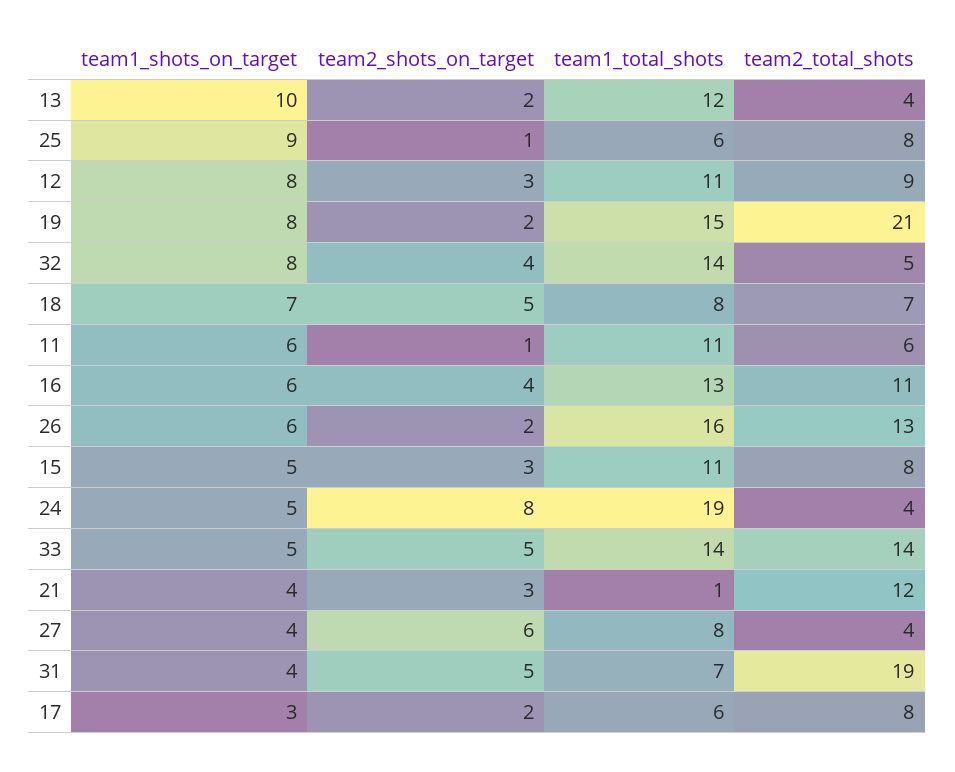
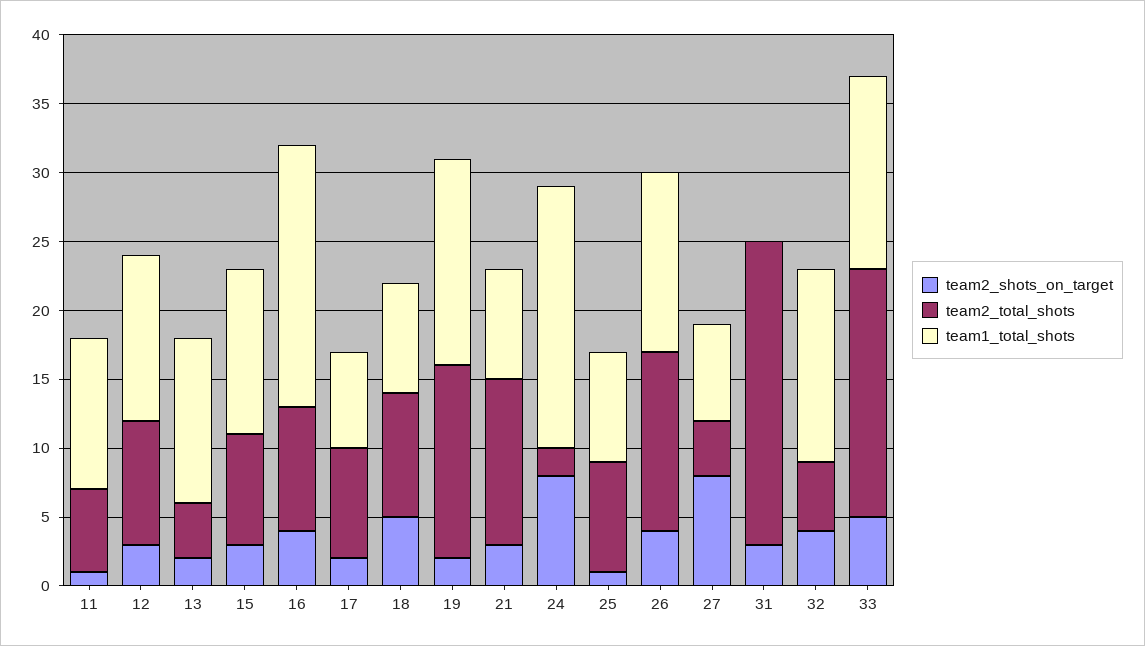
team1_shots_on_target, 13: 10 -> none
team1_shots_on_target, 25: 9 -> none
team1_total_shots, 25: 6 -> 8
team1_shots_on_target, 12: 8 -> none
team1_total_shots, 12: 11 -> 12
team1_shots_on_target, 19: 8 -> none
team2_total_shots, 19: 21 -> 14
team1_shots_on_target, 32: 8 -> none
team1_shots_on_target, 18: 7 -> none
team2_total_shots, 18: 7 -> 9
team1_shots_on_target, 11: 6 -> none
team1_shots_on_target, 16: 6 -> none
team1_total_shots, 16: 13 -> 19
team2_total_shots, 16: 11 -> 9
team1_shots_on_target, 26: 6 -> none
team2_shots_on_target, 26: 2 -> 4
team1_total_shots, 26: 16 -> 13
team1_shots_on_target, 15: 5 -> none
team1_total_shots, 15: 11 -> 12
team1_shots_on_target, 24: 5 -> none
team2_total_shots, 24: 4 -> 2
team1_shots_on_target, 33: 5 -> none
team2_total_shots, 33: 14 -> 18
team1_shots_on_target, 21: 4 -> none
team1_total_shots, 21: 1 -> 8
team1_shots_on_target, 27: 4 -> none
team2_shots_on_target, 27: 6 -> 8
team1_total_shots, 27: 8 -> 7
team1_shots_on_target, 31: 4 -> none
team2_shots_on_target, 31: 5 -> 3
team1_total_shots, 31: 7 -> 0
team2_total_shots, 31: 19 -> 22
team1_shots_on_target, 17: 3 -> none
team1_total_shots, 17: 6 -> 7

